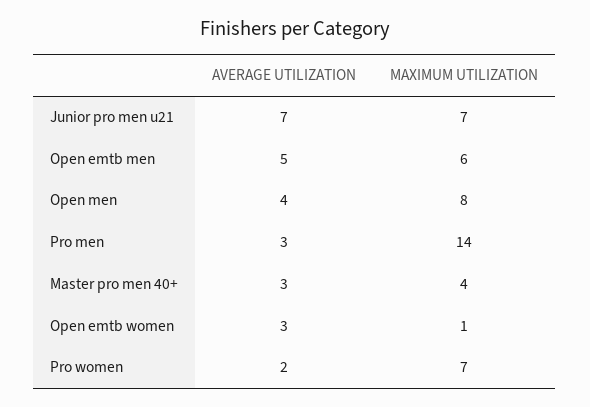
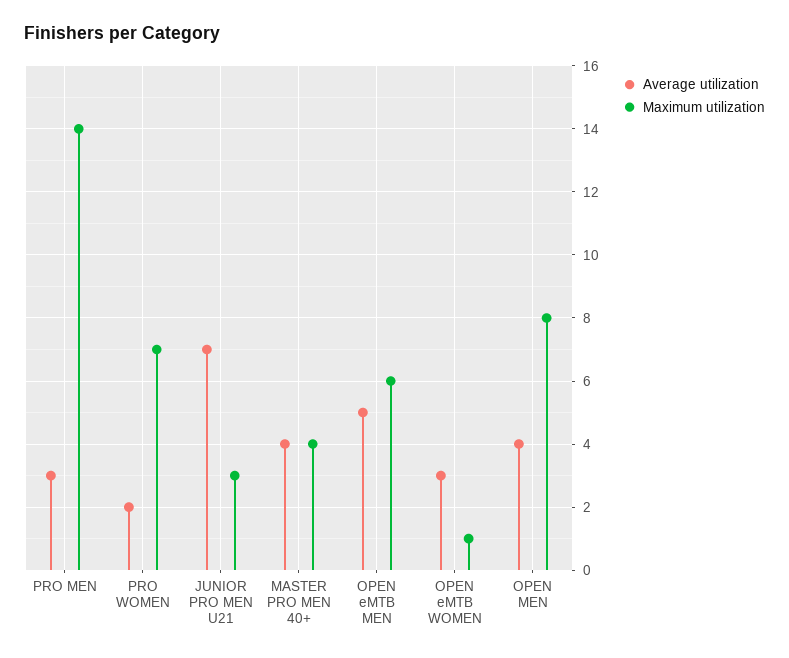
MAXIMUM UTILIZATION, Junior pro men u21: 7 -> 3
AVERAGE UTILIZATION, Master pro men 40+: 3 -> 4

